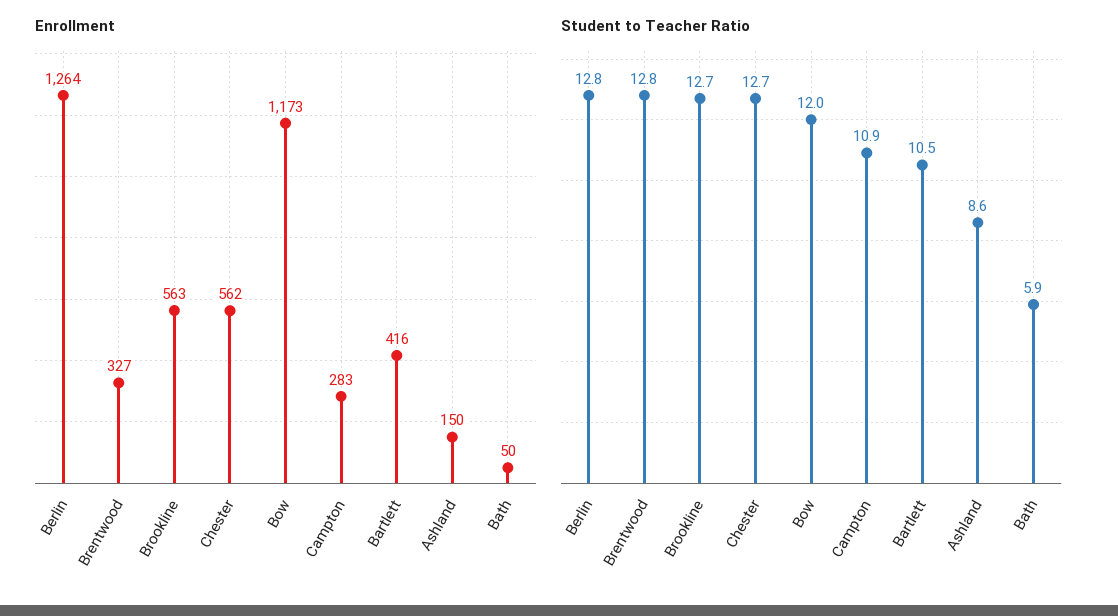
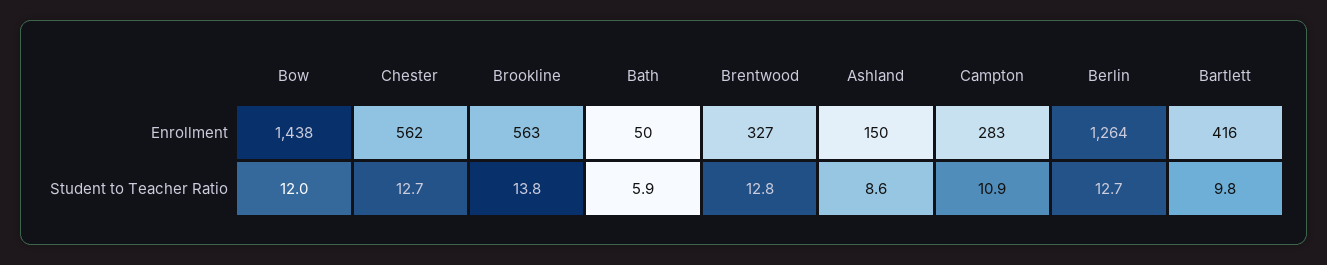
Enrollment, Bow: 1173 -> 1438
Student to Teacher Ratio, Berlin: 12.8 -> 12.7
Student to Teacher Ratio, Brookline: 12.7 -> 13.8
Student to Teacher Ratio, Bartlett: 10.5 -> 9.8

